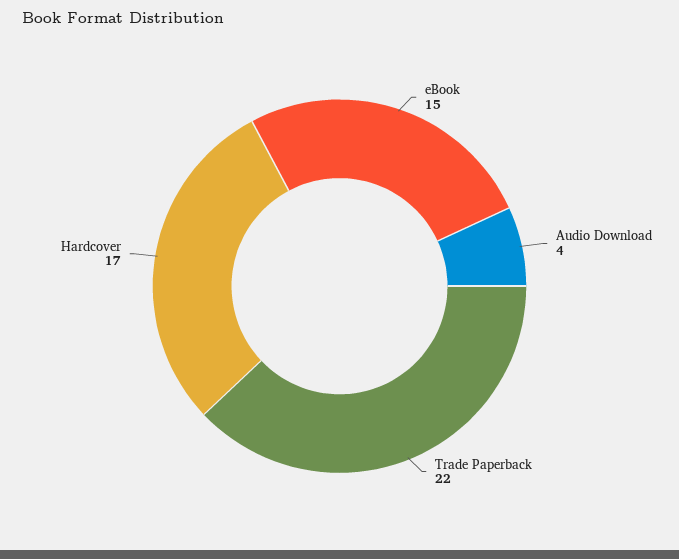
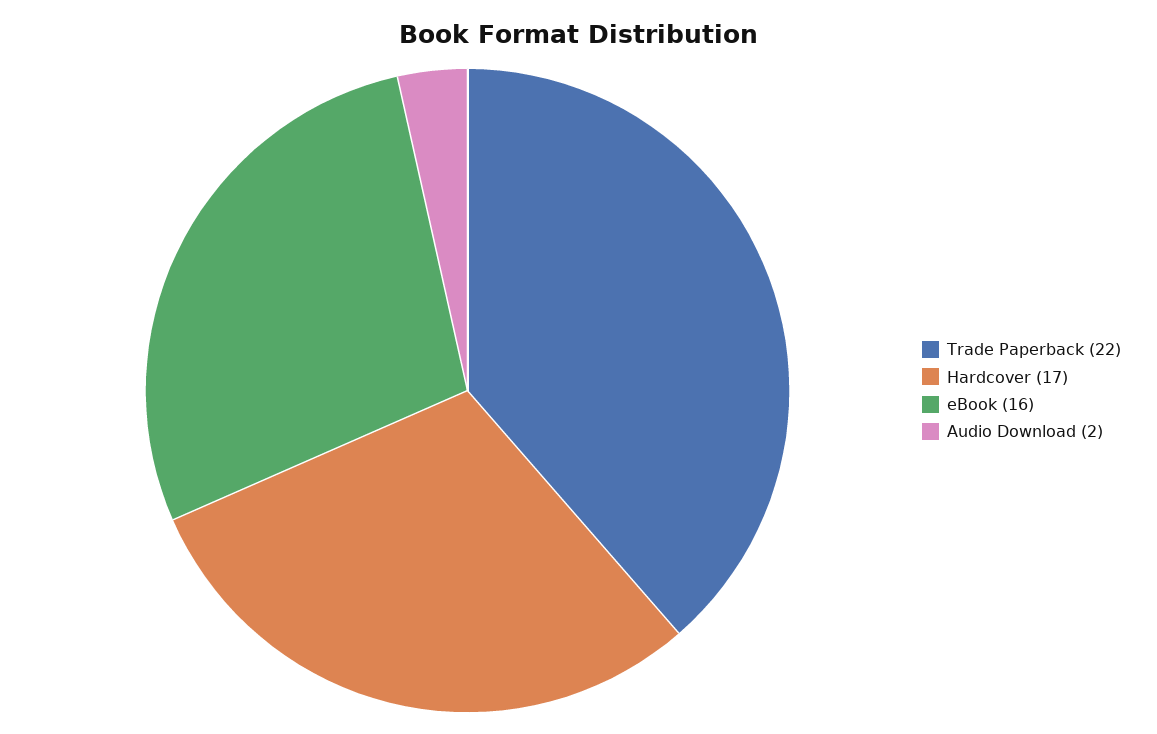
eBook: 15 -> 16
Audio Download: 4 -> 2

